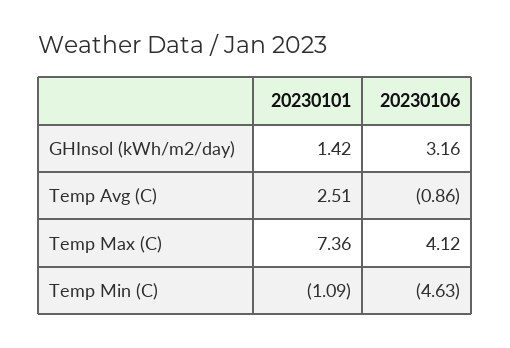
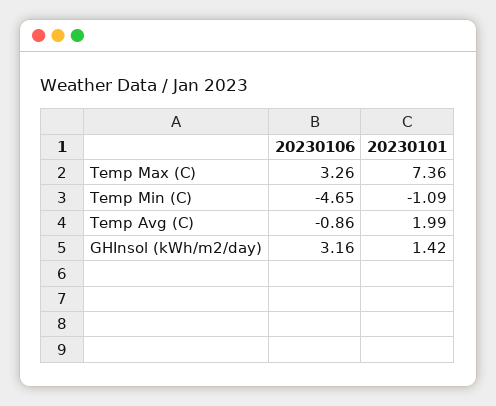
20230101, Temp Avg (C): 2.51 -> 1.99
20230106, Temp Max (C): 4.12 -> 3.26
20230106, Temp Min (C): -4.63 -> -4.65

